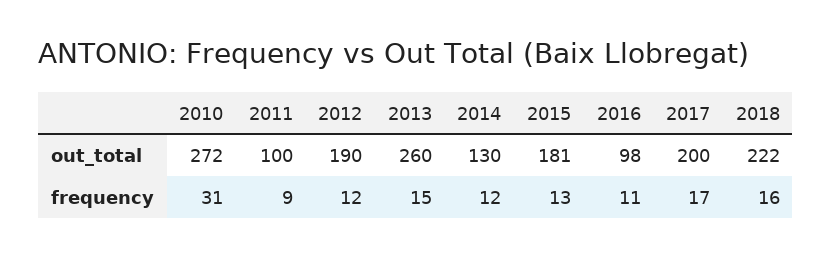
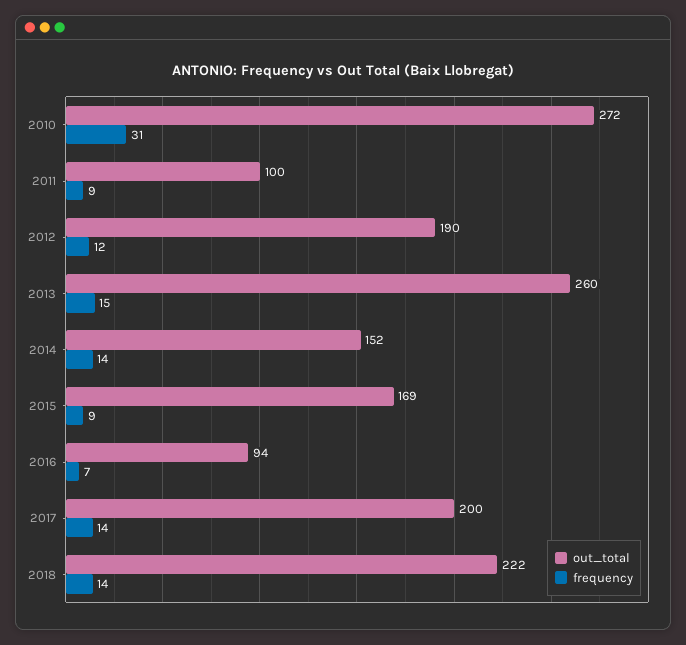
out_total, 2014: 130 -> 152
out_total, 2015: 181 -> 169
out_total, 2016: 98 -> 94
frequency, 2014: 12 -> 14
frequency, 2015: 13 -> 9
frequency, 2016: 11 -> 7
frequency, 2017: 17 -> 14
frequency, 2018: 16 -> 14

